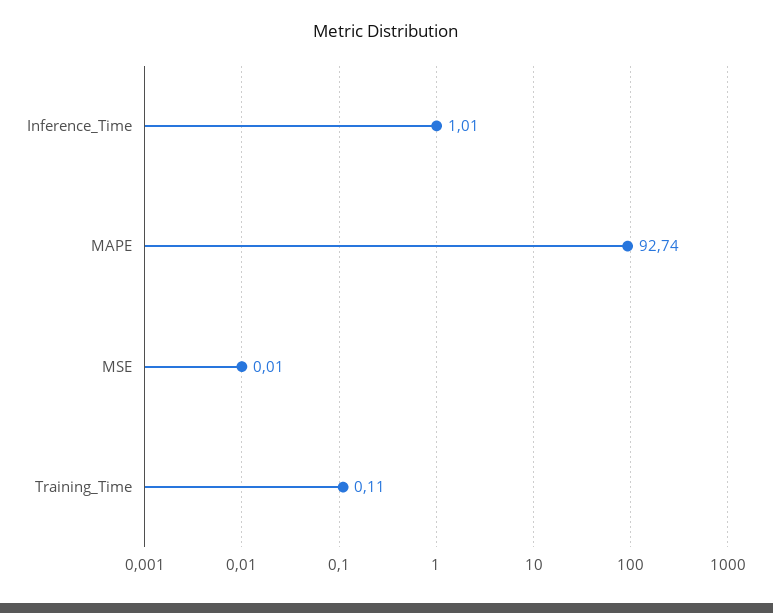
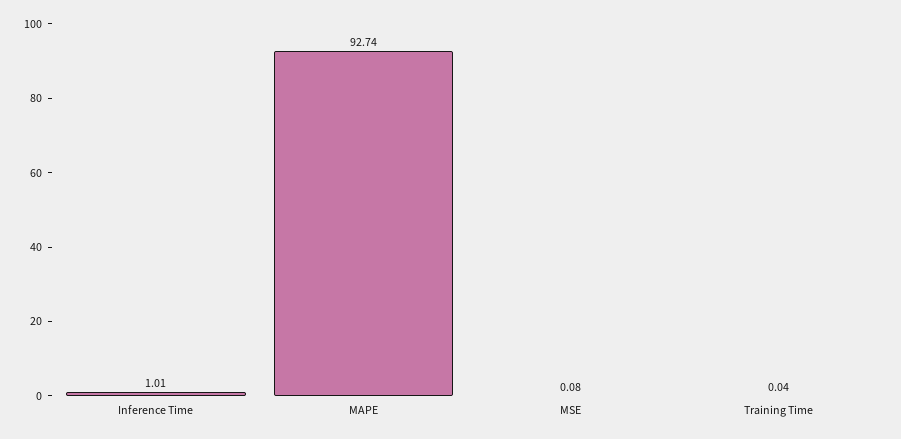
MSE: 0.01 -> 0.08
Training_Time: 0.11 -> 0.04

